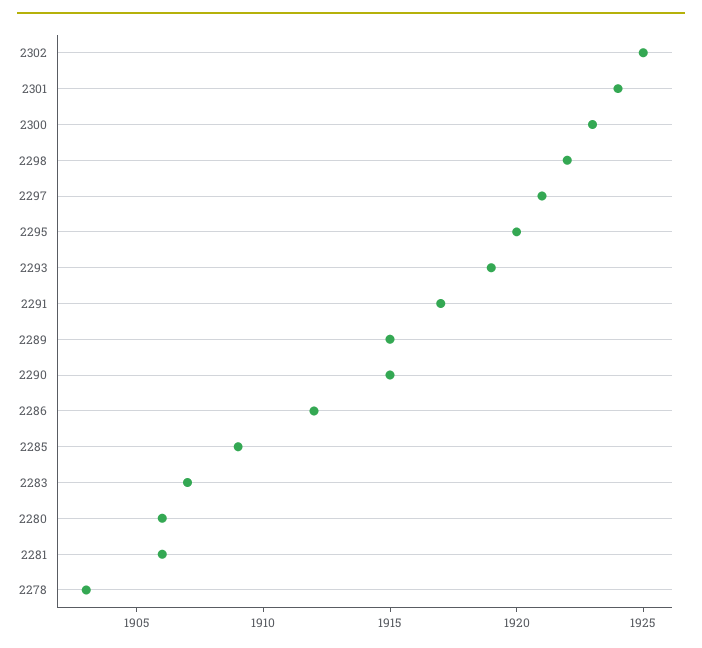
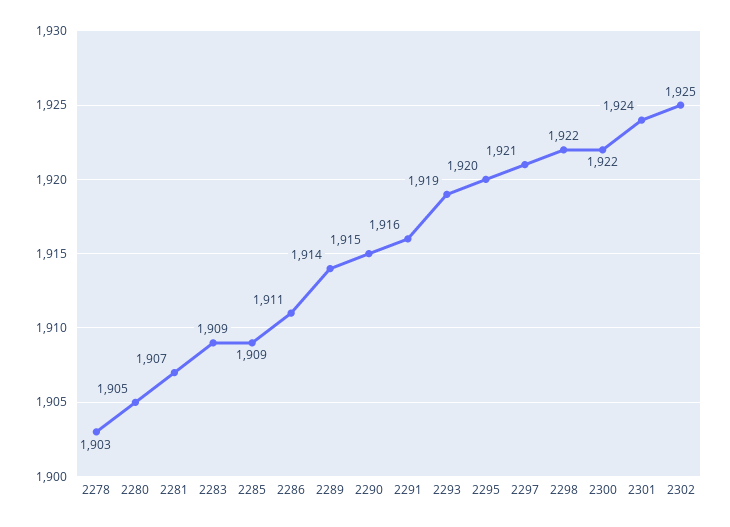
2300: 1923 -> 1922
2291: 1917 -> 1916
2289: 1915 -> 1914
2286: 1912 -> 1911
2283: 1907 -> 1909
2280: 1906 -> 1905
2281: 1906 -> 1907

